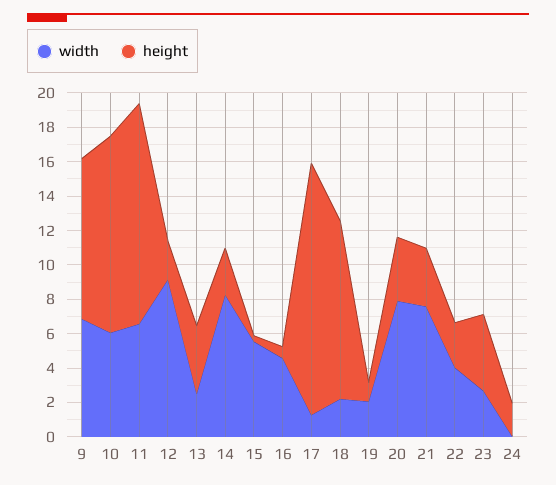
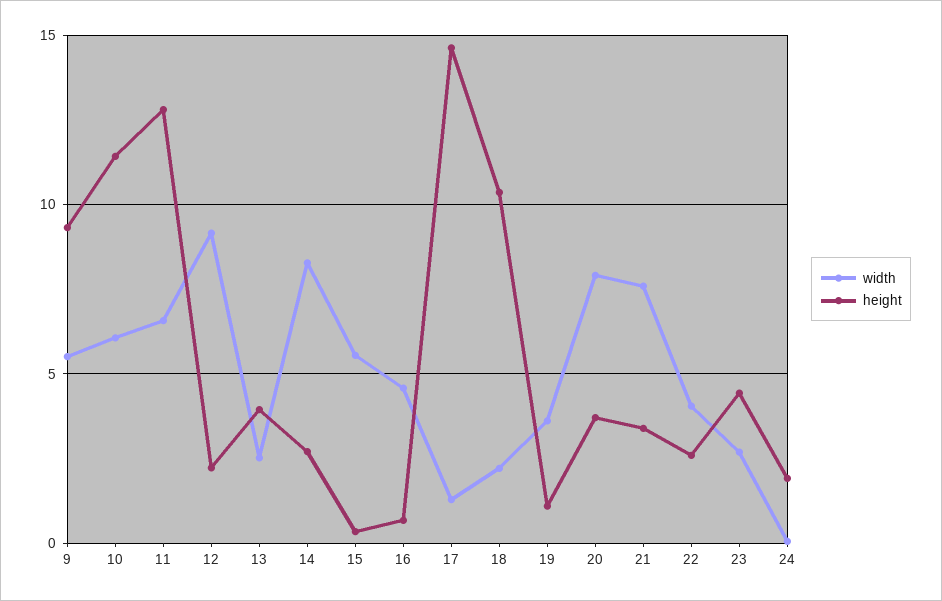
width, 9: 7 -> 5.5
width, 19: 2 -> 3.5

